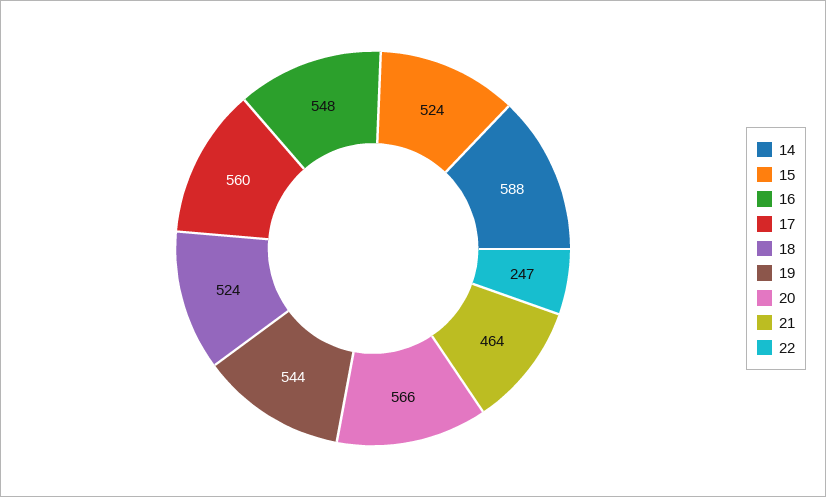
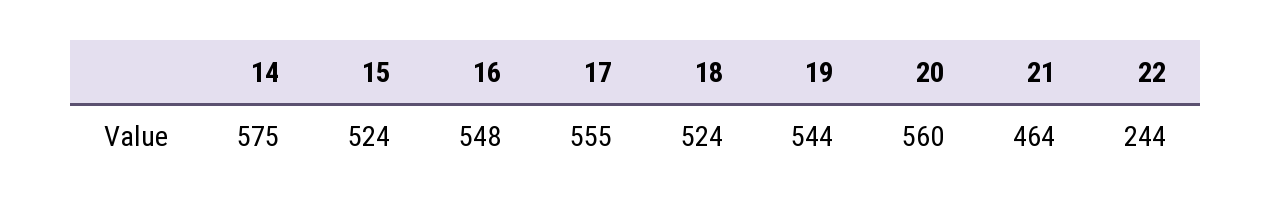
14: 588 -> 575
17: 560 -> 555
20: 566 -> 560
22: 247 -> 244

